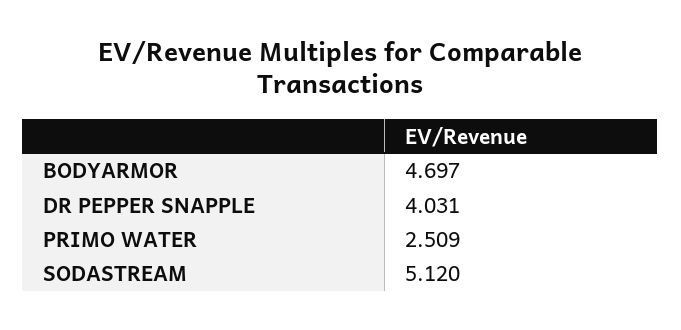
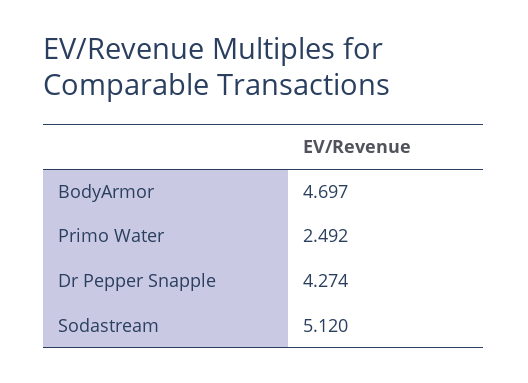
DR PEPPER SNAPPLE: 4.031 -> 4.274
PRIMO WATER: 2.509 -> 2.492

